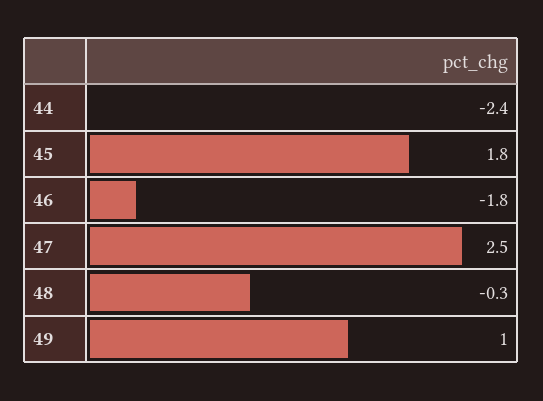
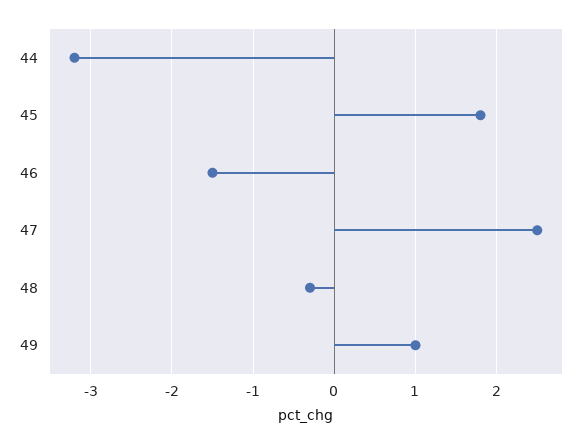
44: -2.4 -> -3.2
46: -1.8 -> -1.5

